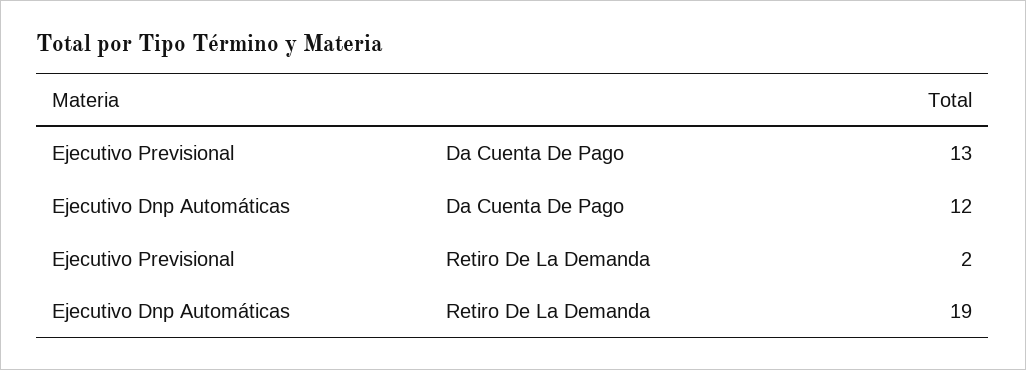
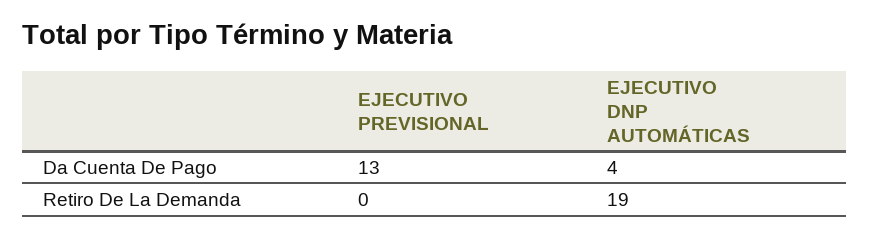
Ejecutivo Dnp Automáticas, Da Cuenta De Pago: 12 -> 4
Ejecutivo Previsional, Retiro De La Demanda: 2 -> 0

